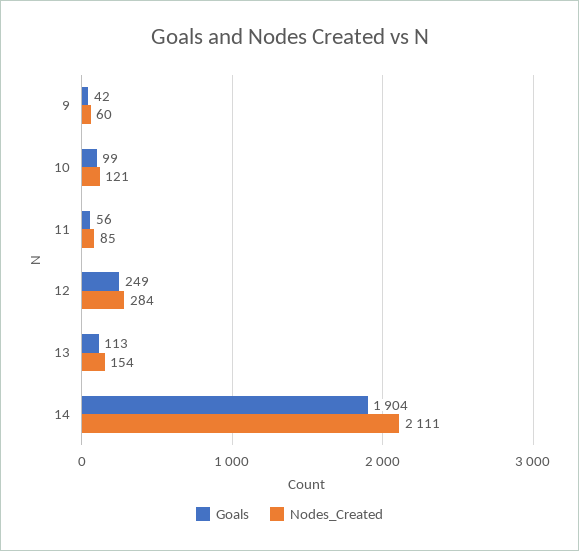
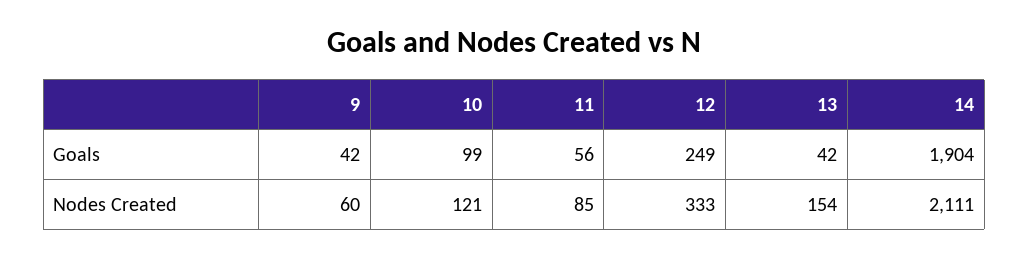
Nodes_Created, 12: 284 -> 333
Goals, 13: 113 -> 42

